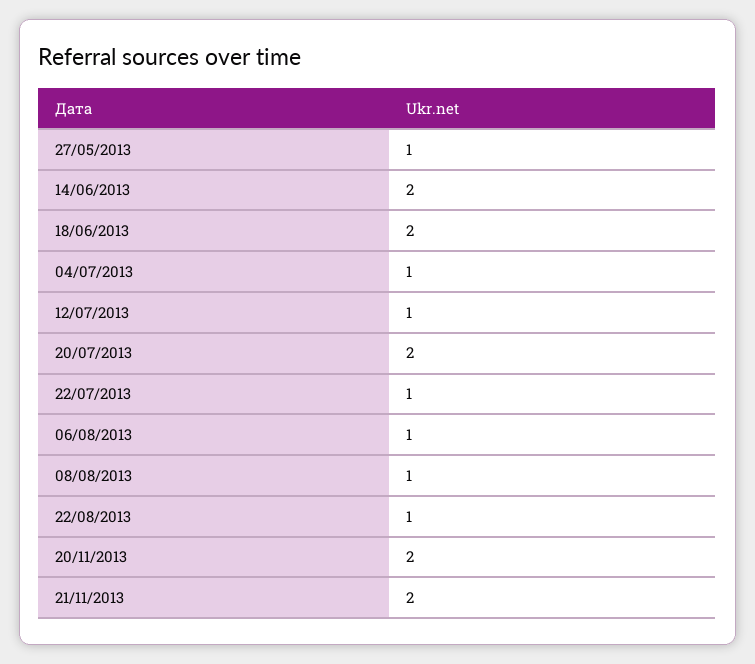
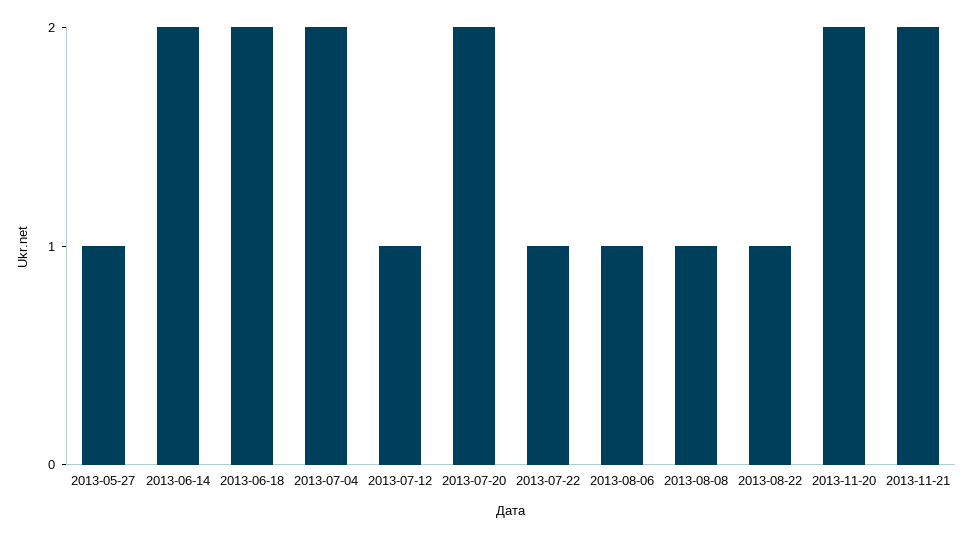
04/07/2013: 1 -> 2

